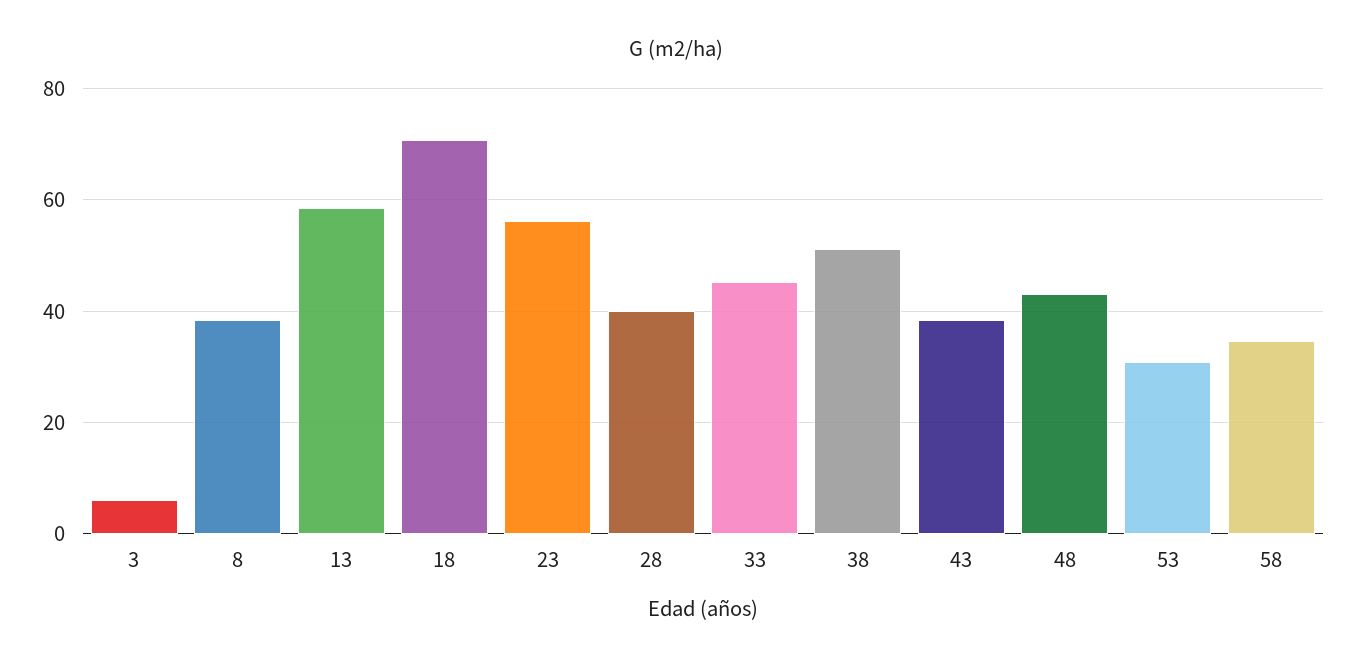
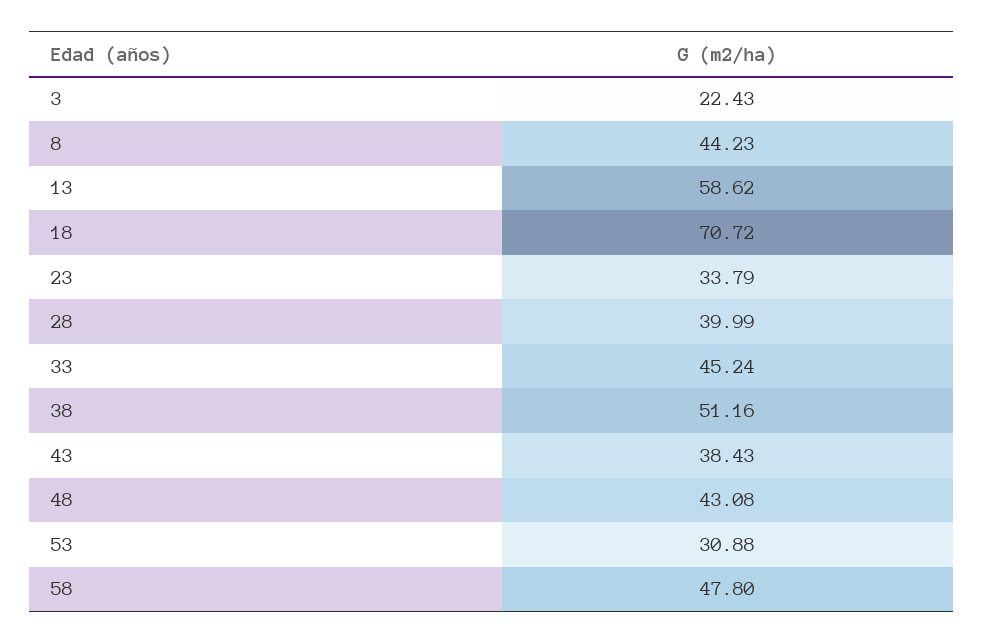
3: 6 -> 22.43
8: 38 -> 44.23
23: 56 -> 33.79
58: 34 -> 47.8

